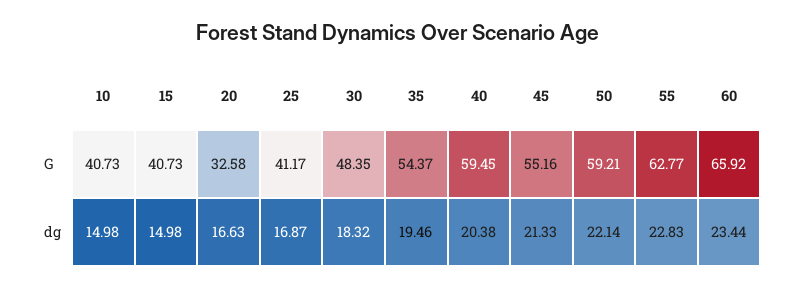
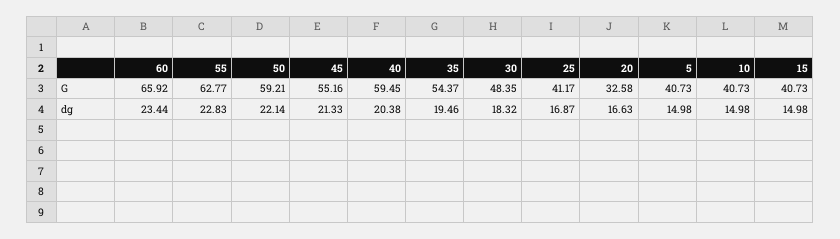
5, G: none -> 40.73
5, dg: none -> 14.98

